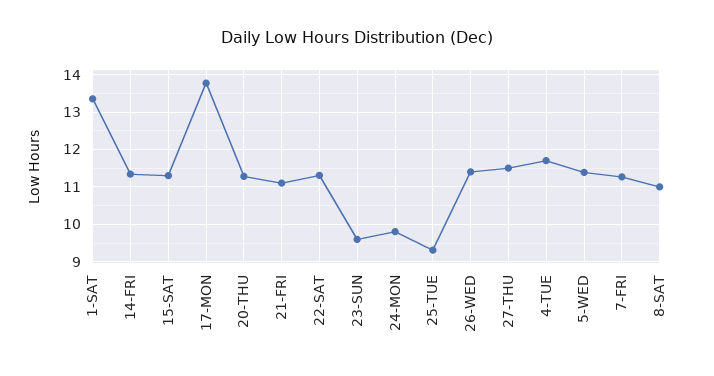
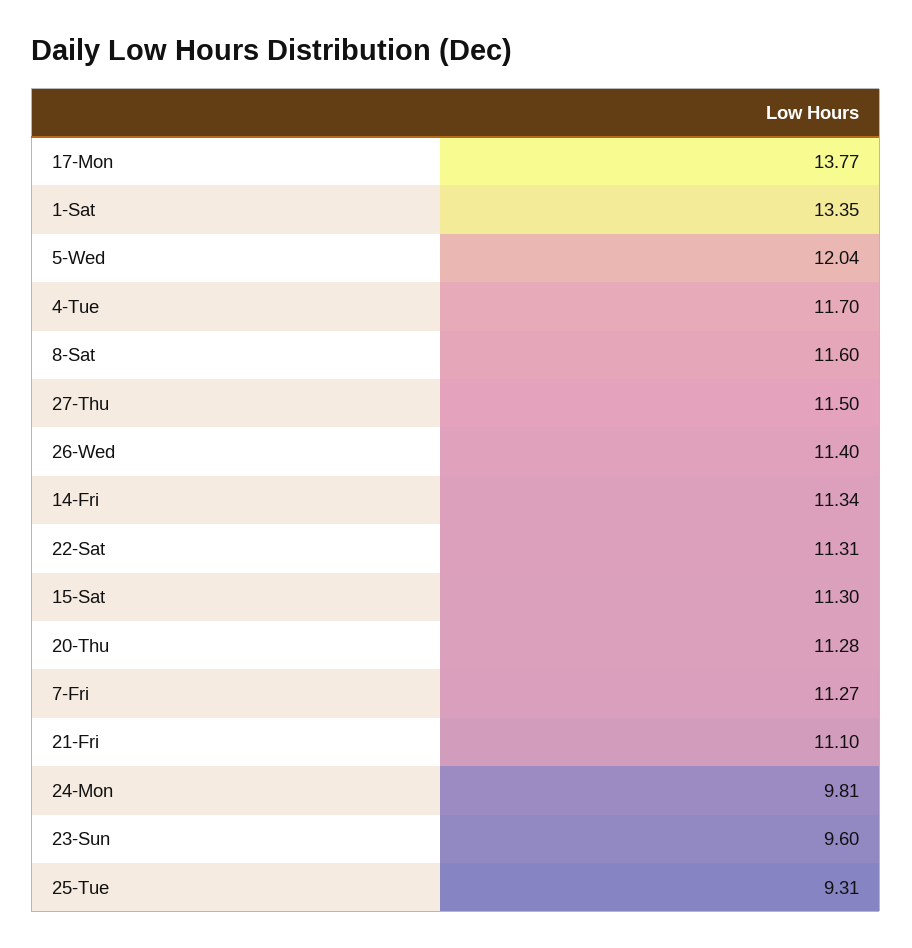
5-WED: 11.4 -> 12.04
8-SAT: 11 -> 11.6

